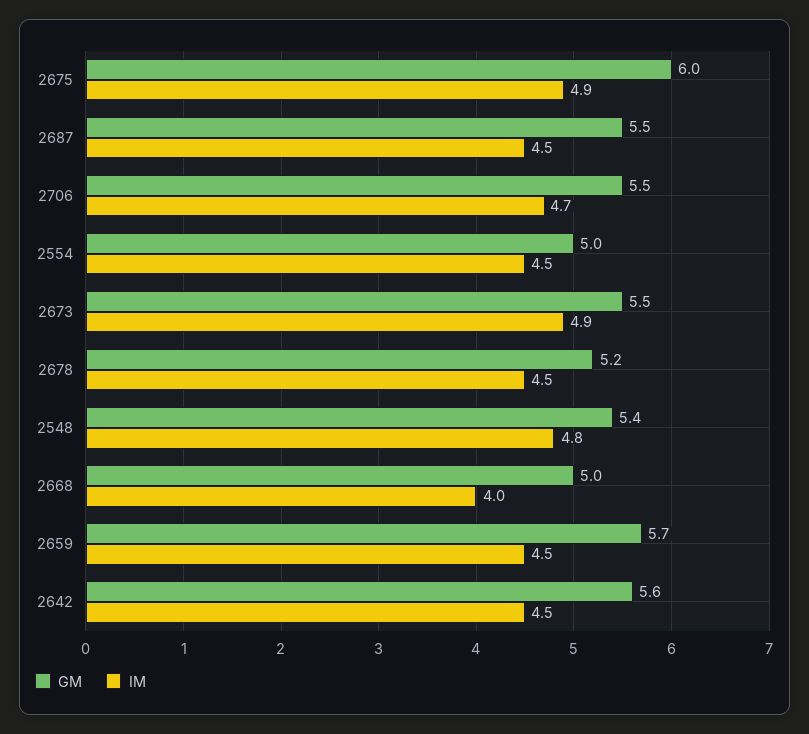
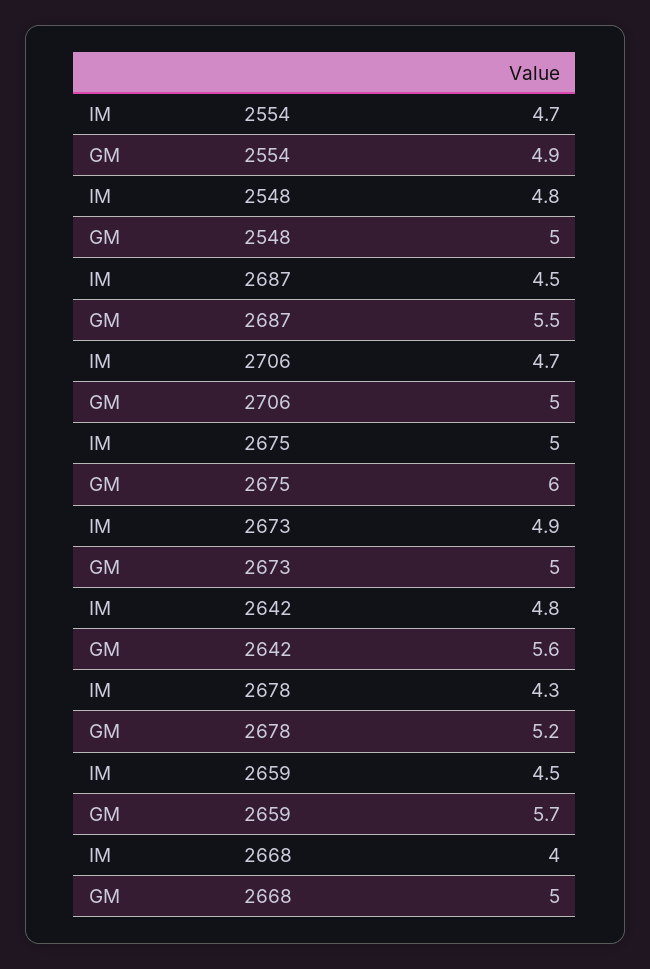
IM, 2675: 4.9 -> 5
GM, 2706: 5.5 -> 5
GM, 2554: 5 -> 4.9
IM, 2554: 4.5 -> 4.7
GM, 2673: 5.5 -> 5
IM, 2678: 4.5 -> 4.3
GM, 2548: 5.4 -> 5
IM, 2642: 4.5 -> 4.8

